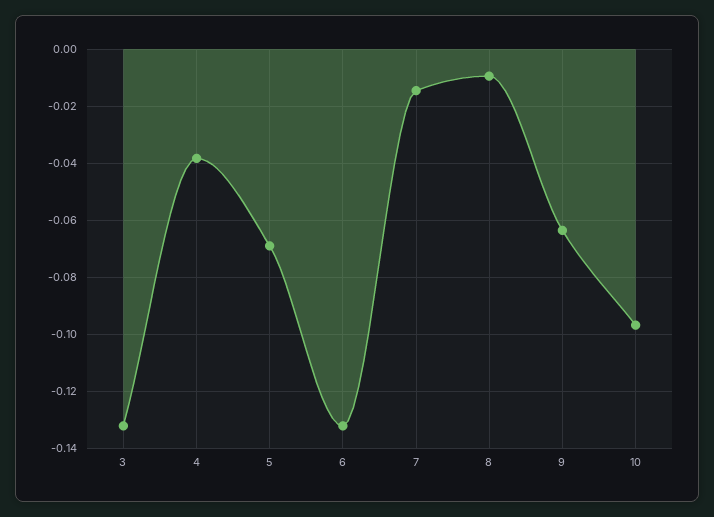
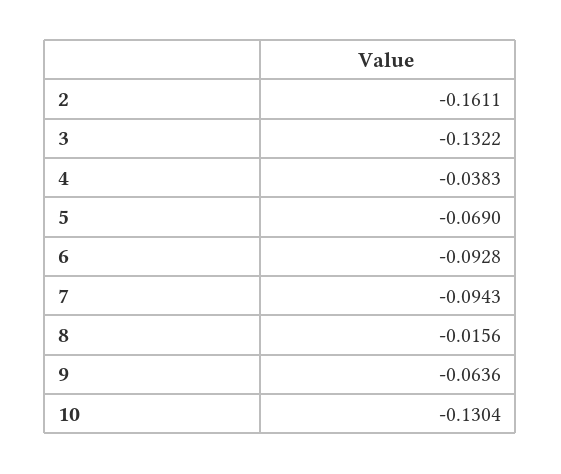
6: -0.1325 -> -0.0928
7: -0.015 -> -0.0943
8: -0.01 -> -0.0156
10: -0.0975 -> -0.1304
2: none -> -0.1611

